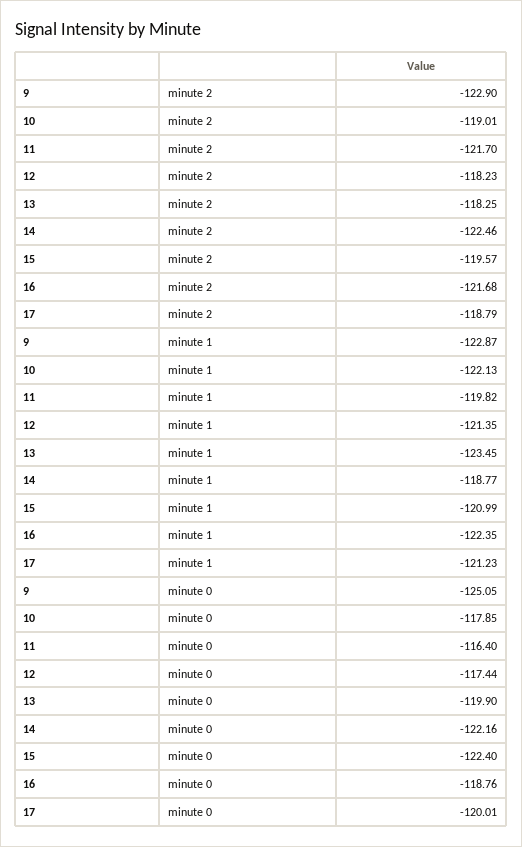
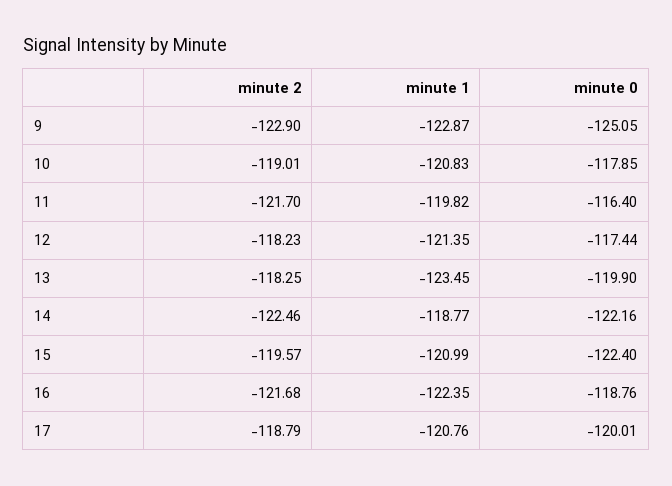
10, minute 1: -122.13 -> -120.83
17, minute 1: -121.23 -> -120.76

